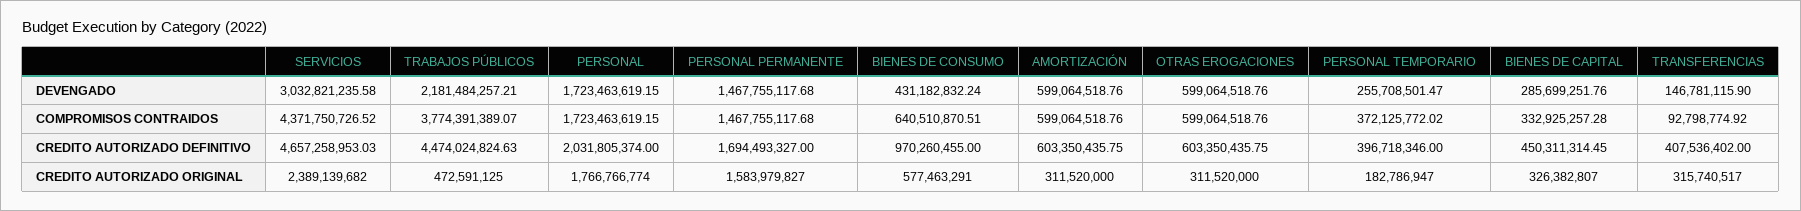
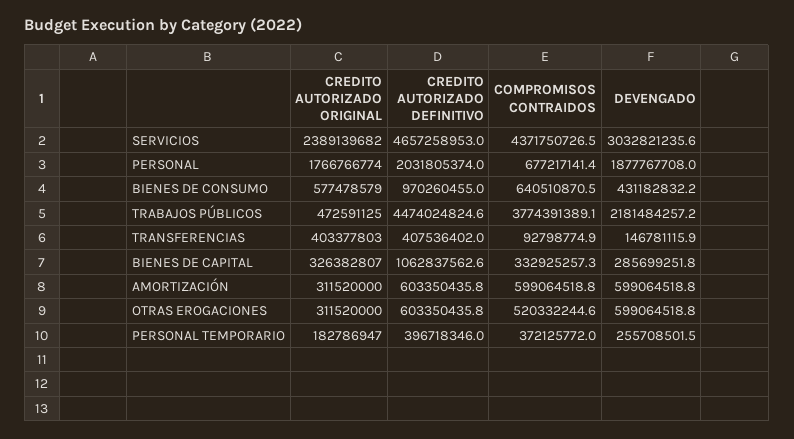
PERSONAL, DEVENGADO: 1723463619.15 -> 1877767708
PERSONAL PERMANENTE, DEVENGADO: 1467755117.68 -> none
PERSONAL, COMPROMISOS CONTRAIDOS: 1723463619.15 -> 677217141.4
PERSONAL PERMANENTE, COMPROMISOS CONTRAIDOS: 1467755117.68 -> none
OTRAS EROGACIONES, COMPROMISOS CONTRAIDOS: 599064518.76 -> 520332244.6
PERSONAL PERMANENTE, CREDITO AUTORIZADO DEFINITIVO: 1694493327 -> none
BIENES DE CAPITAL, CREDITO AUTORIZADO DEFINITIVO: 450311314.45 -> 1062837562.6
PERSONAL PERMANENTE, CREDITO AUTORIZADO ORIGINAL: 1583979827 -> none
BIENES DE CONSUMO, CREDITO AUTORIZADO ORIGINAL: 577463291 -> 577478579
TRANSFERENCIAS, CREDITO AUTORIZADO ORIGINAL: 315740517 -> 403377803

